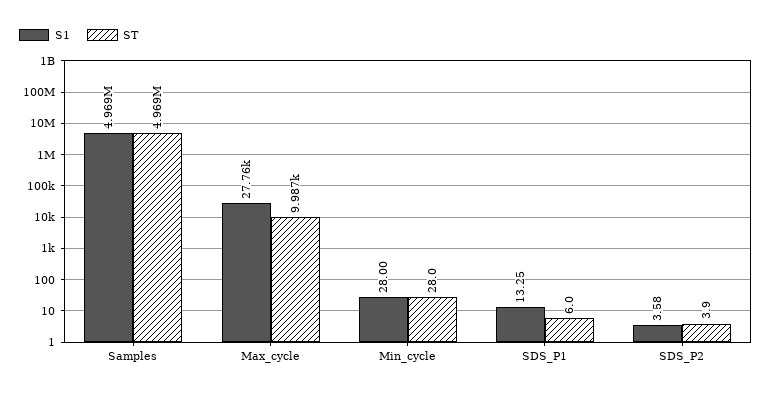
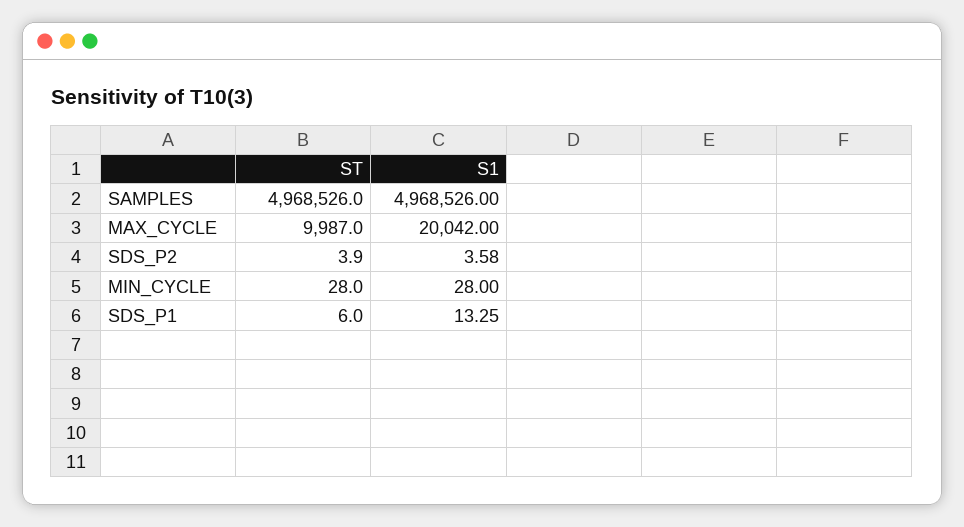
S1, Max_cycle: 27760 -> 20042

